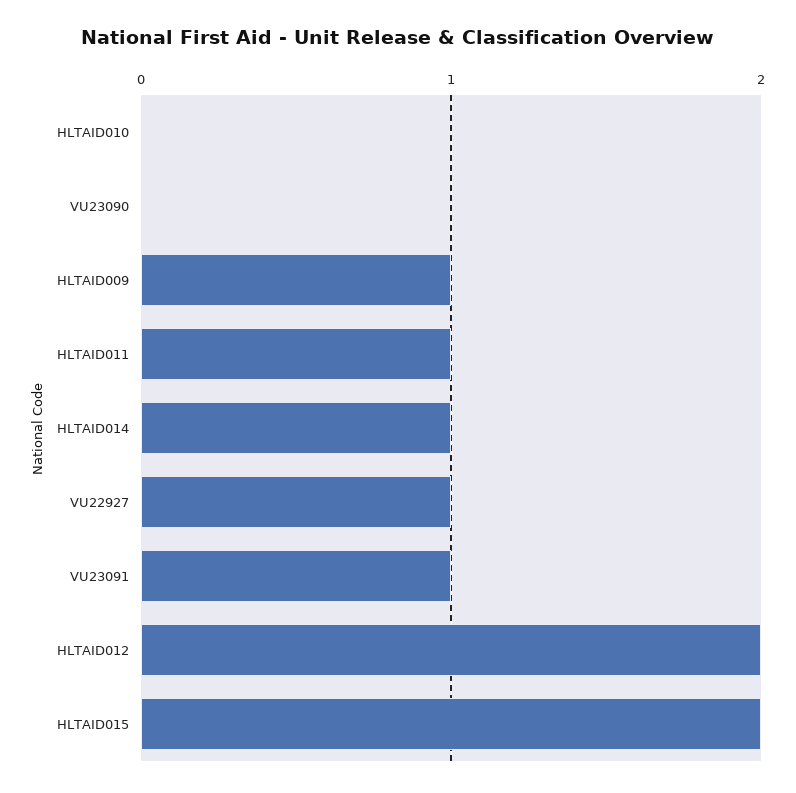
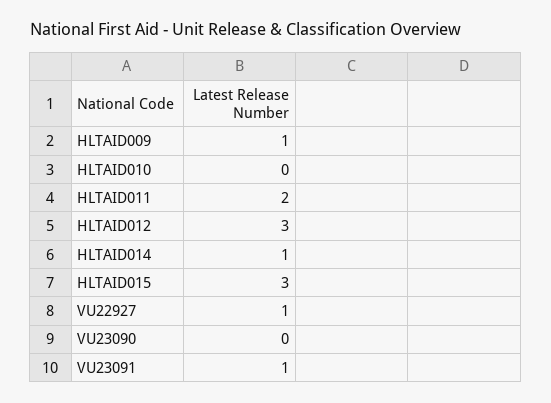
HLTAID011: 1 -> 2
HLTAID012: 2 -> 3
HLTAID015: 2 -> 3

